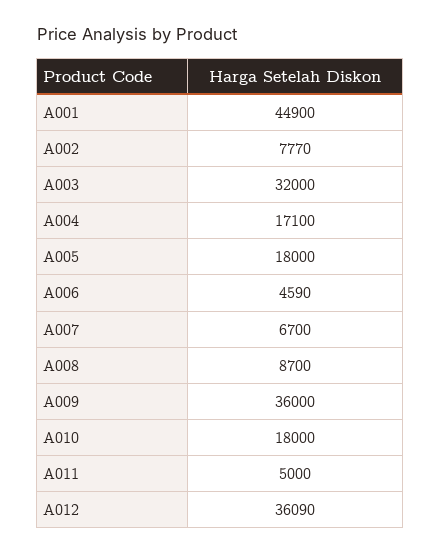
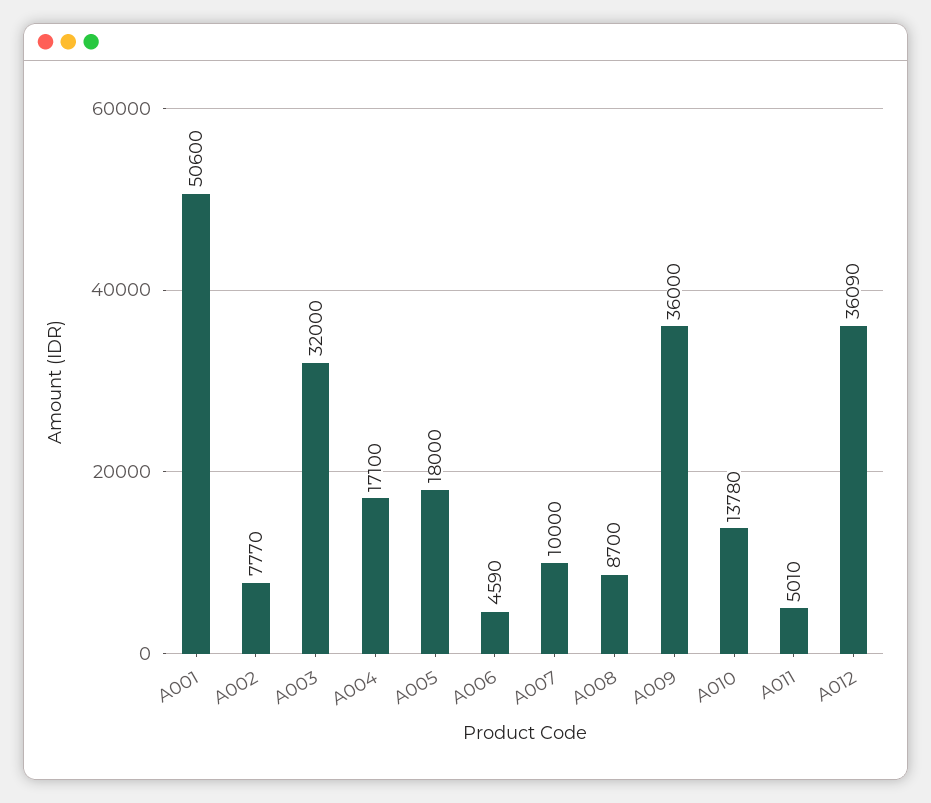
A001: 44900 -> 50600
A007: 6700 -> 10000
A010: 18000 -> 13780
A011: 5000 -> 5010

